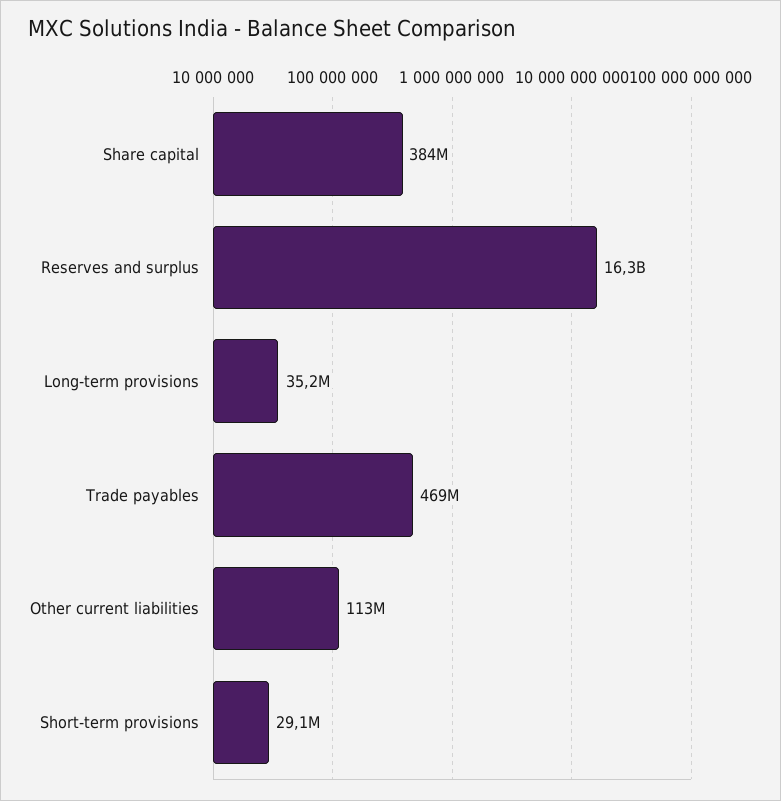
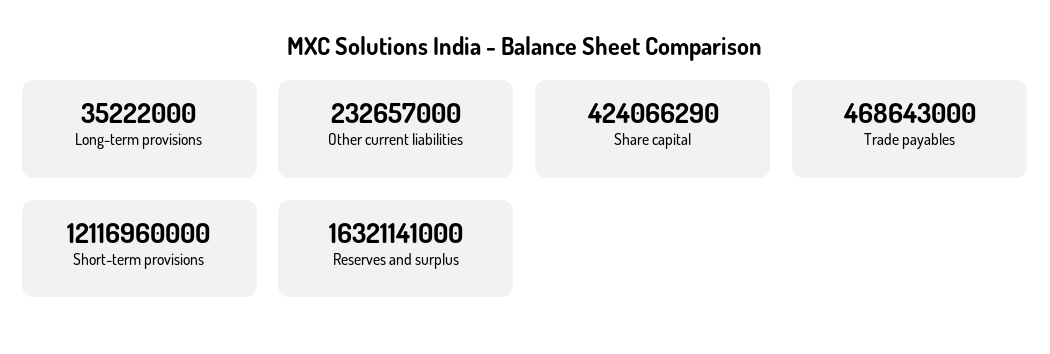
Share capital: 384000000 -> 424066290
Other current liabilities: 113000000 -> 232657000
Short-term provisions: 29100000 -> 12116960000

